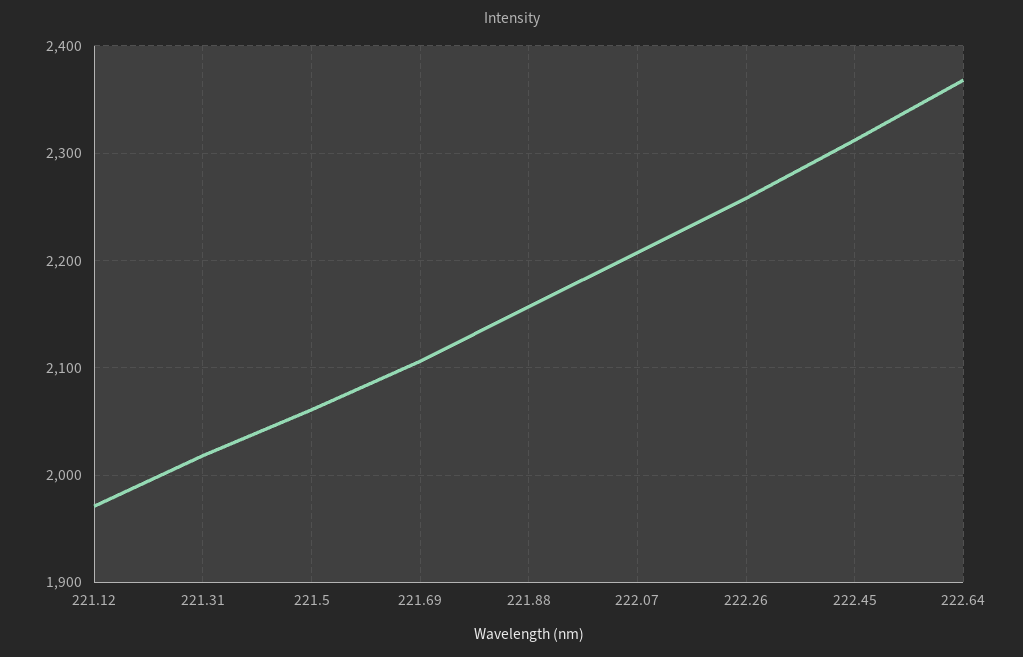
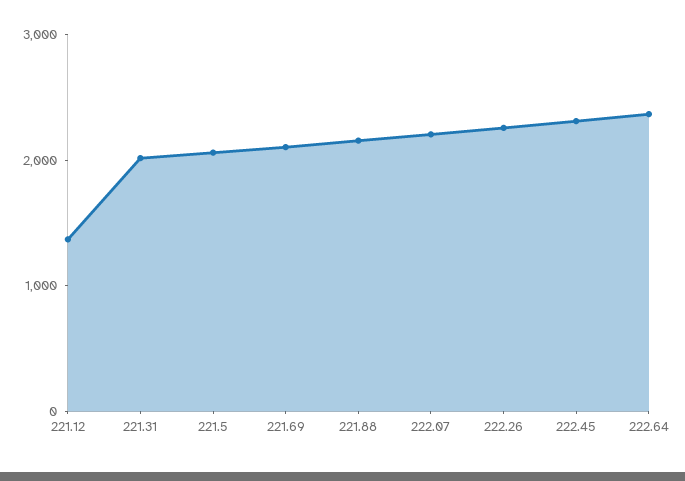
221.12: 1970 -> 1400

